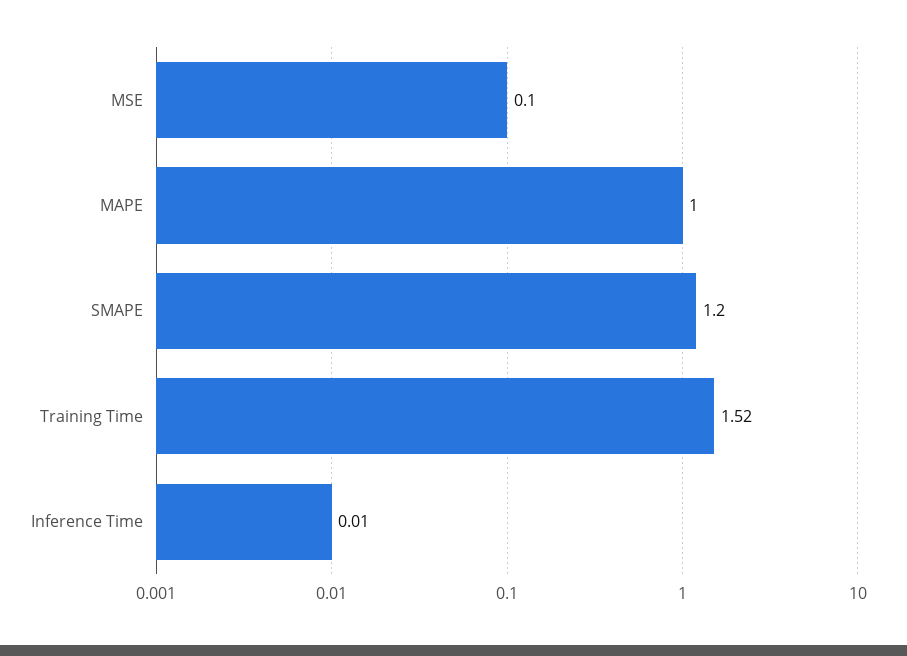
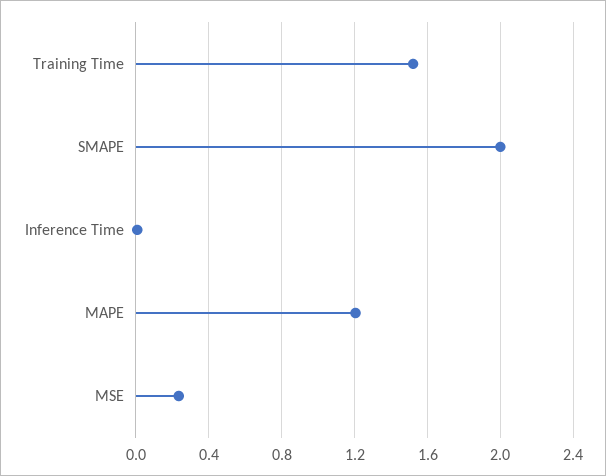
MSE: 0.1 -> 0.25
MAPE: 1 -> 1.2
SMAPE: 1.2 -> 2

